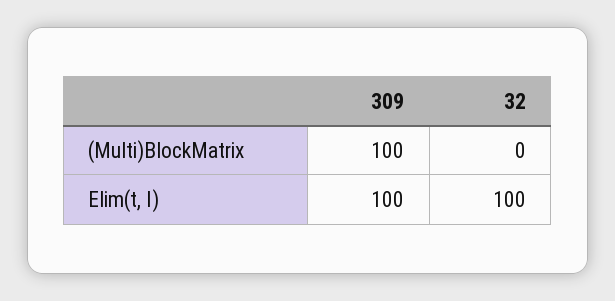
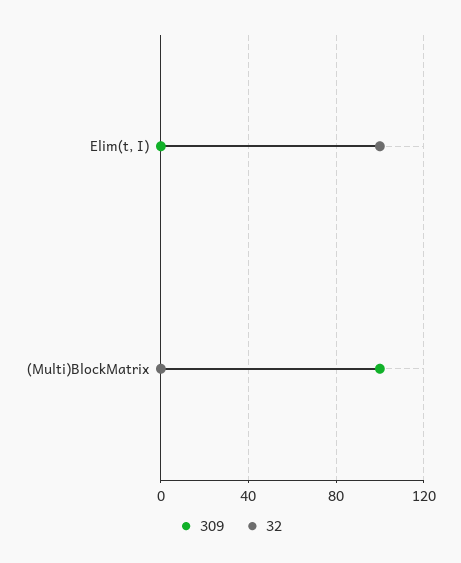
309, Elim(t, I): 100 -> 0

